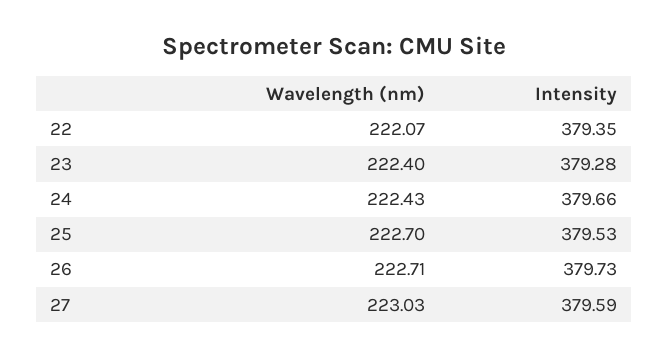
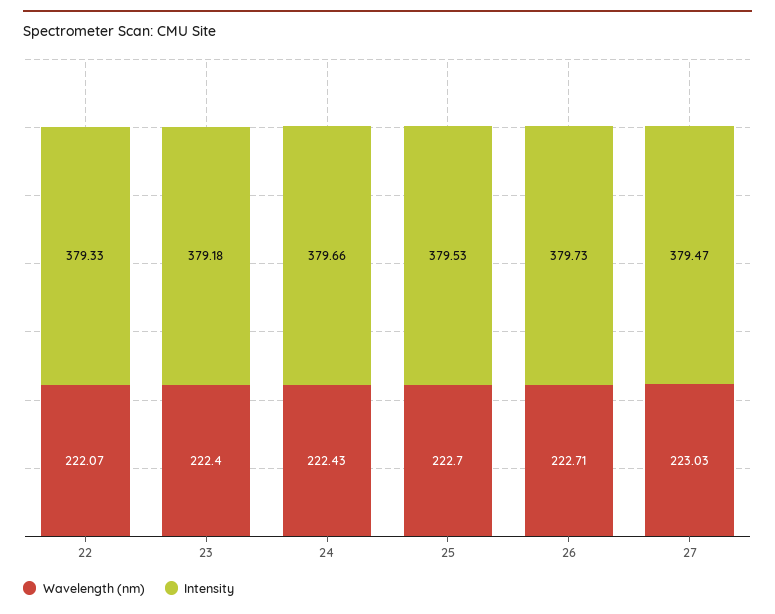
Intensity, 22: 379.35 -> 379.33
Intensity, 23: 379.28 -> 379.18
Intensity, 27: 379.59 -> 379.47

